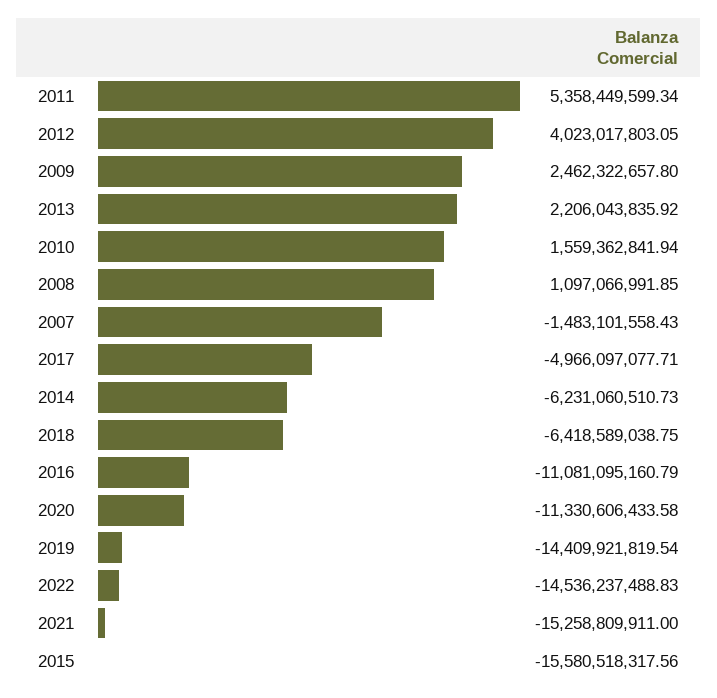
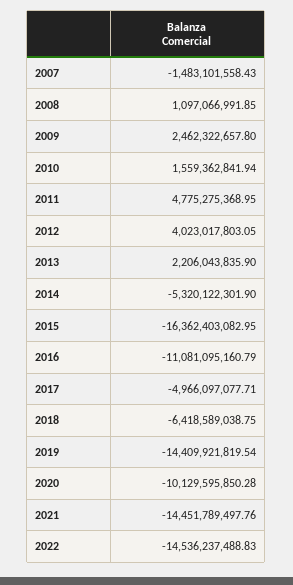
2011: 5358449599.34 -> 4775275368.95
2013: 2206043835.92 -> 2206043835.9
2014: -6231060510.73 -> -5320122301.9
2020: -11330606433.58 -> -10129595850.28
2021: -15258809911 -> -14451789497.76
2015: -15580518317.56 -> -16362403082.95

